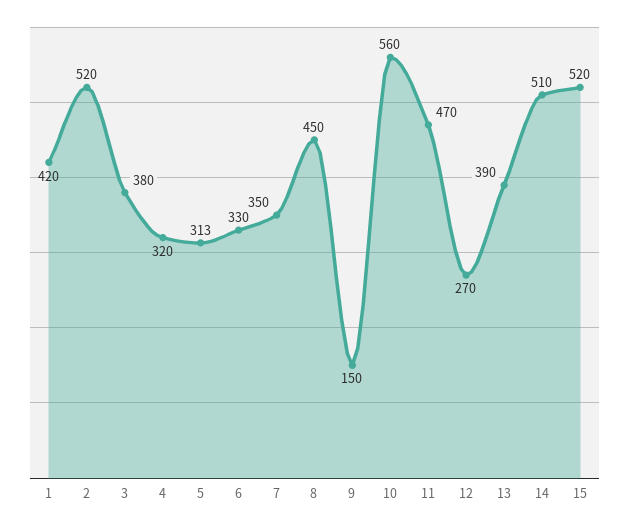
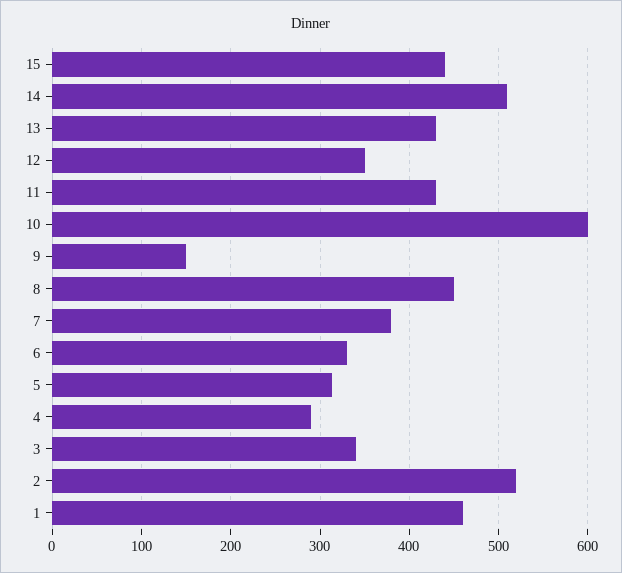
1: 420 -> 460
3: 380 -> 340
4: 320 -> 290
7: 350 -> 380
10: 560 -> 600
11: 470 -> 430
12: 270 -> 350
13: 390 -> 430
15: 520 -> 440

